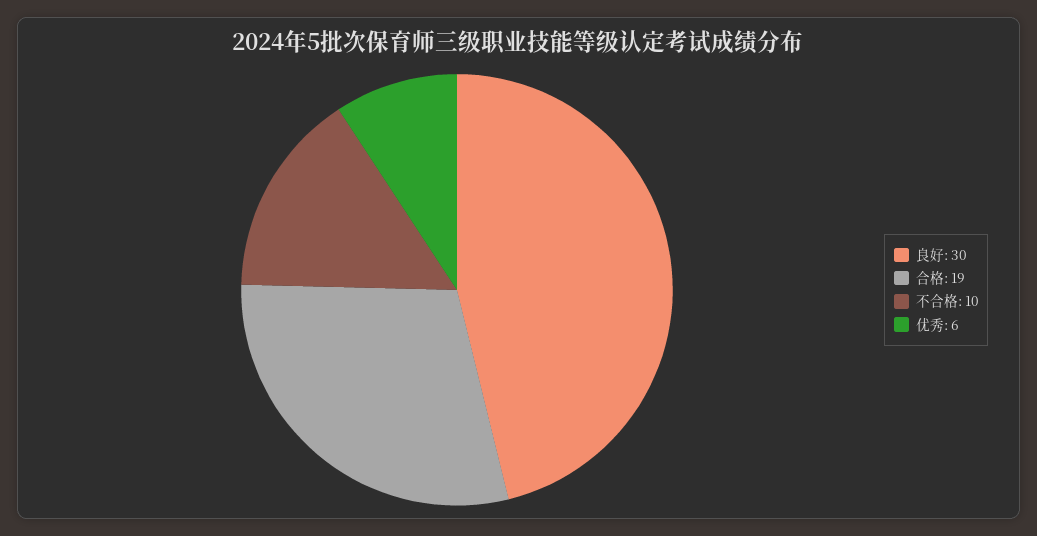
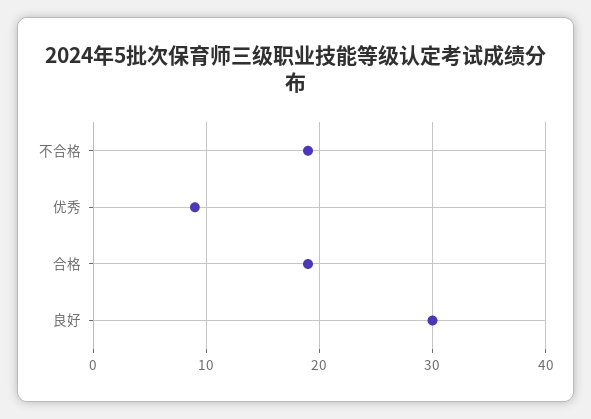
不合格: 10 -> 19
优秀: 6 -> 9

